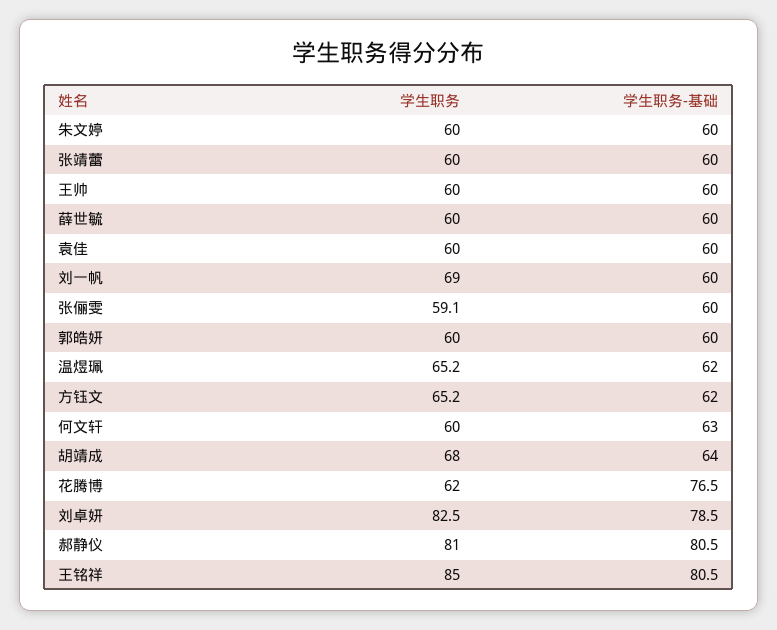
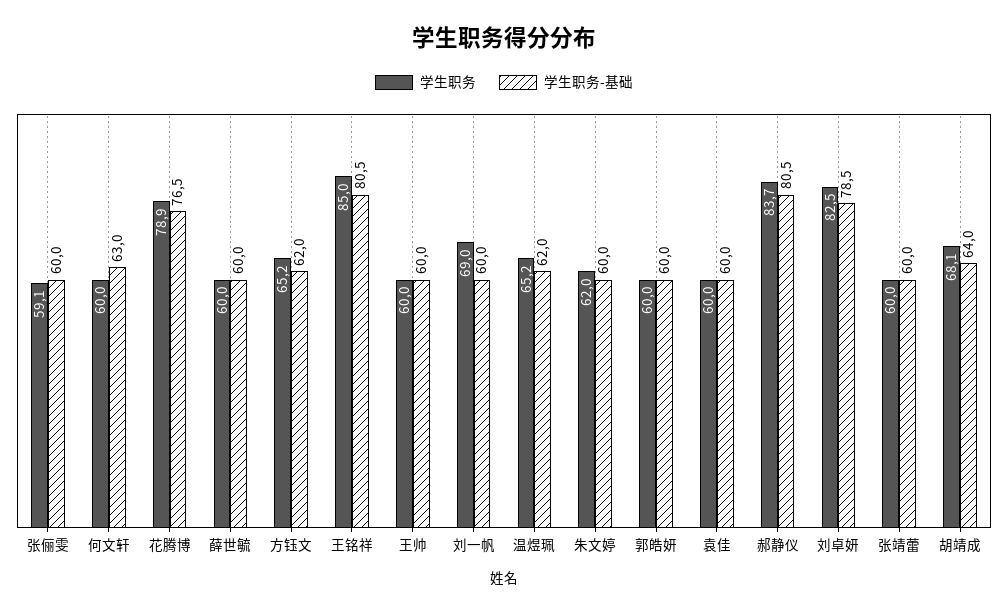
学生职务, 朱文婷: 60 -> 62
学生职务, 胡靖成: 68 -> 68.1
学生职务, 花腾博: 62 -> 78.9
学生职务, 郝静仪: 81 -> 83.7

